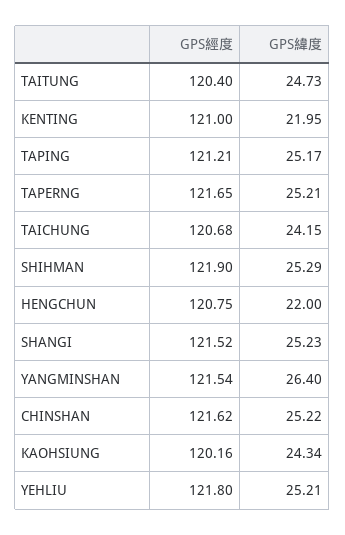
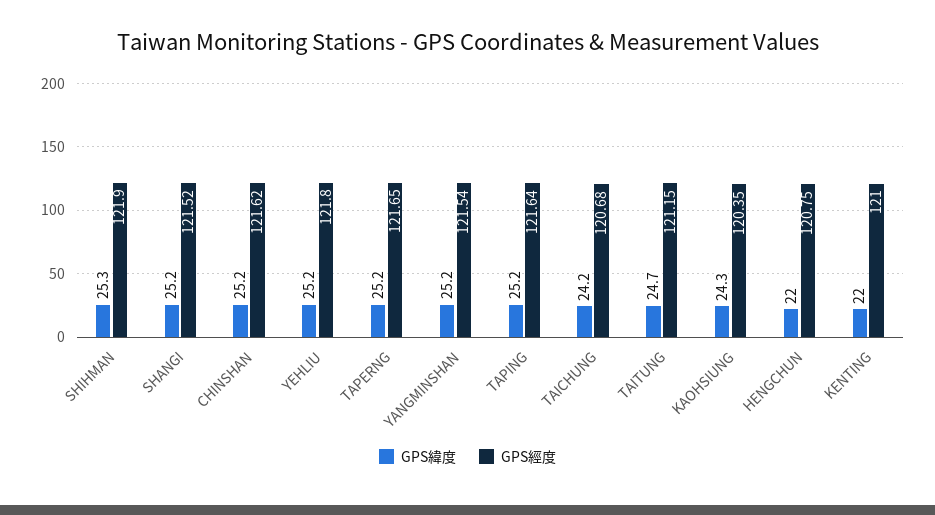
GPS經度, TAITUNG: 120.4 -> 121.15
GPS經度, TAPING: 121.21 -> 121.64
GPS緯度, YANGMINSHAN: 26.4 -> 25.2
GPS經度, KAOHSIUNG: 120.16 -> 120.35

